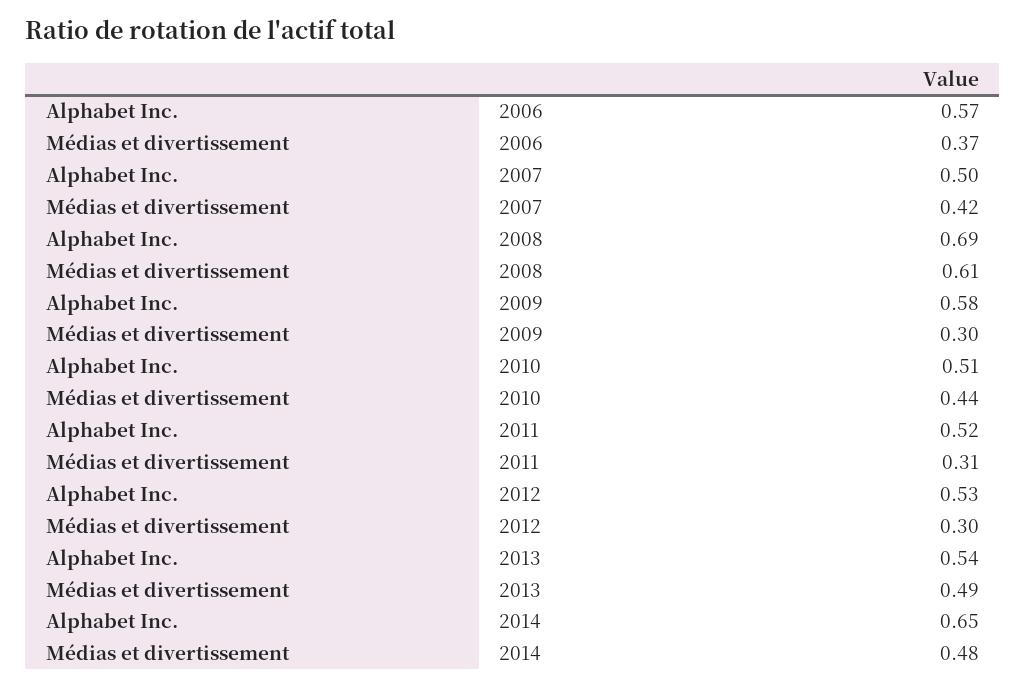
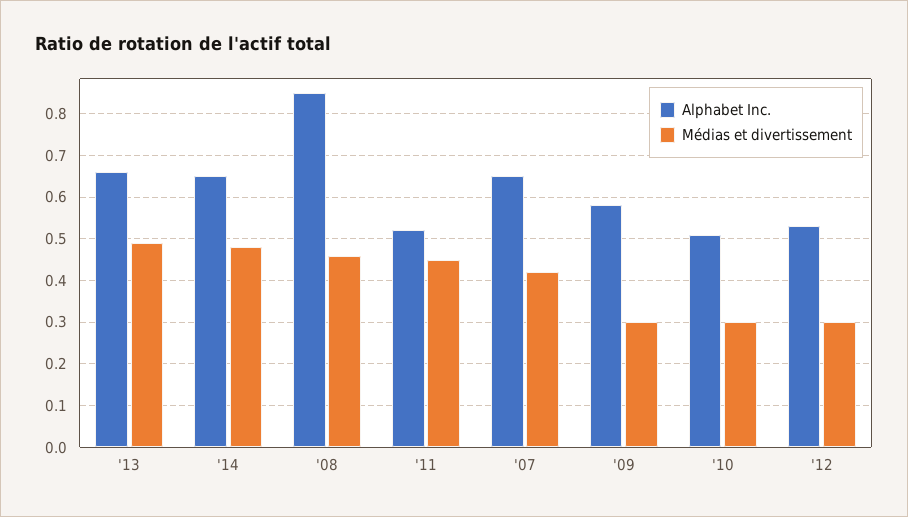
Alphabet Inc., 2006: 0.57 -> none
Médias et divertissement, 2006: 0.37 -> none
Alphabet Inc., 2007: 0.5 -> 0.65
Alphabet Inc., 2008: 0.69 -> 0.85
Médias et divertissement, 2008: 0.61 -> 0.45
Médias et divertissement, 2010: 0.44 -> 0.3
Médias et divertissement, 2011: 0.31 -> 0.45
Alphabet Inc., 2013: 0.54 -> 0.65

